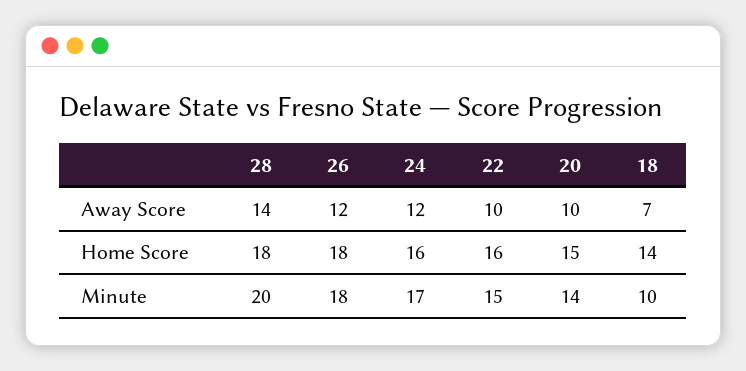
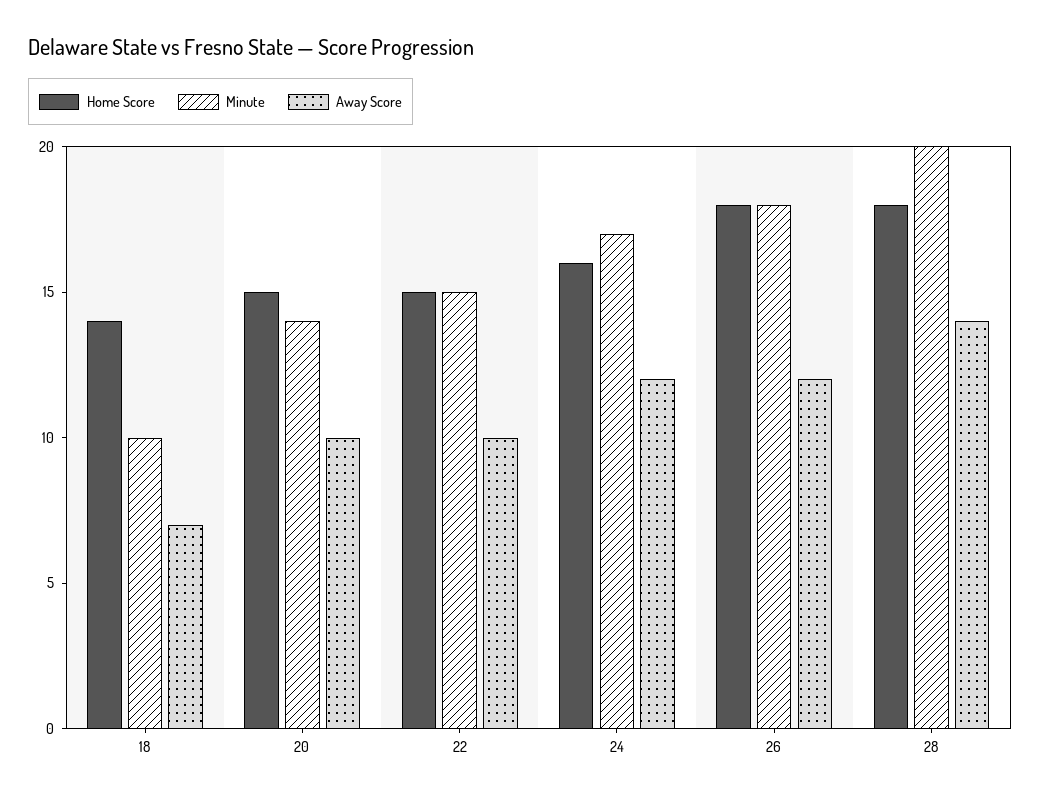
Home Score, 22: 16 -> 15

